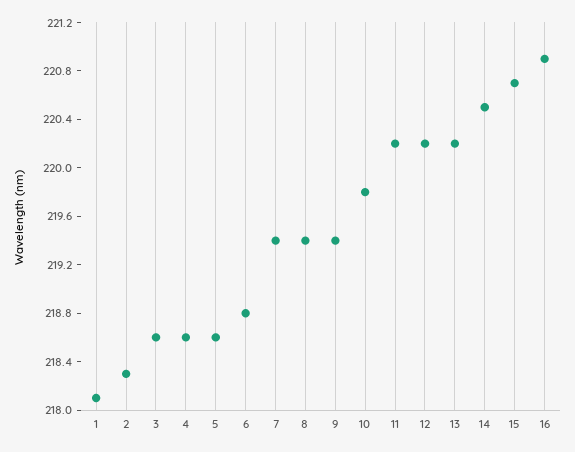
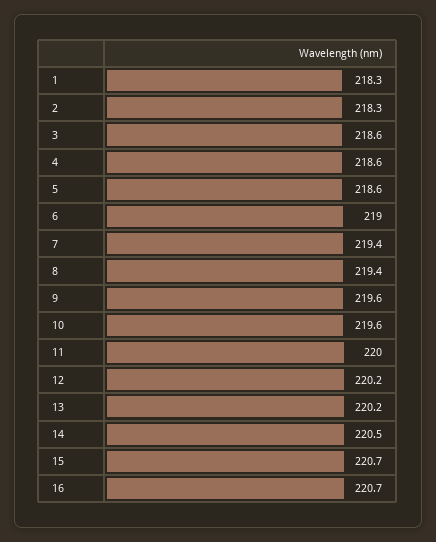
1: 218.1 -> 218.3
6: 218.8 -> 219
9: 219.4 -> 219.6
10: 219.8 -> 219.6
11: 220.2 -> 220
16: 220.9 -> 220.7

